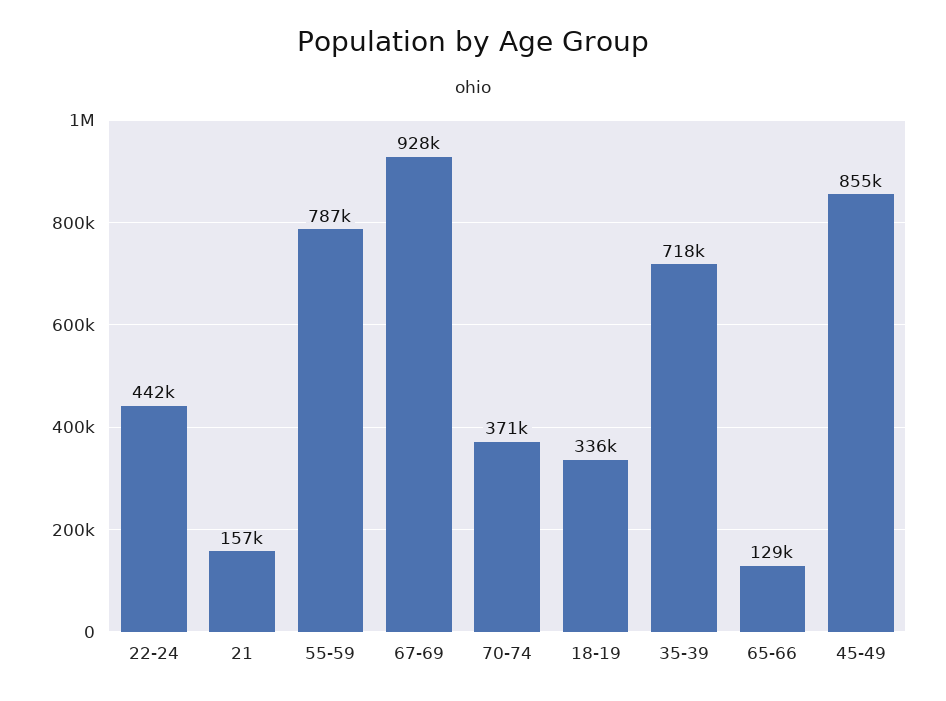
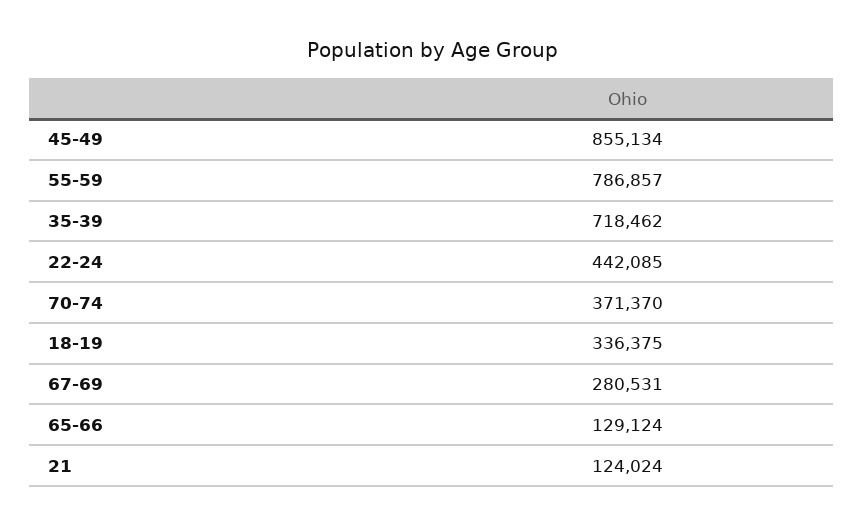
21: 157000 -> 124024
67-69: 928000 -> 280531

